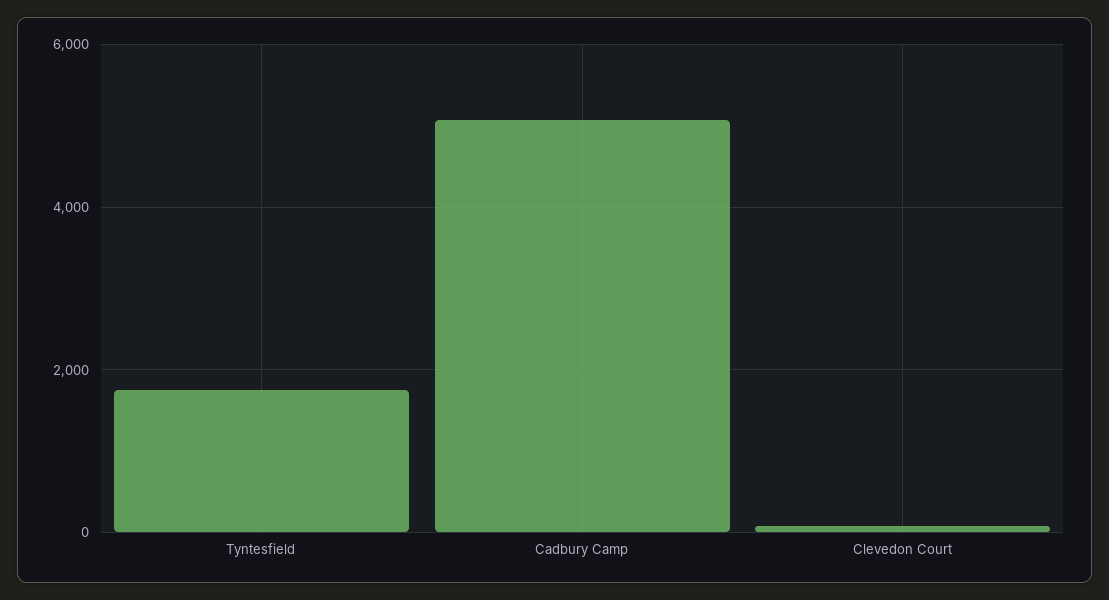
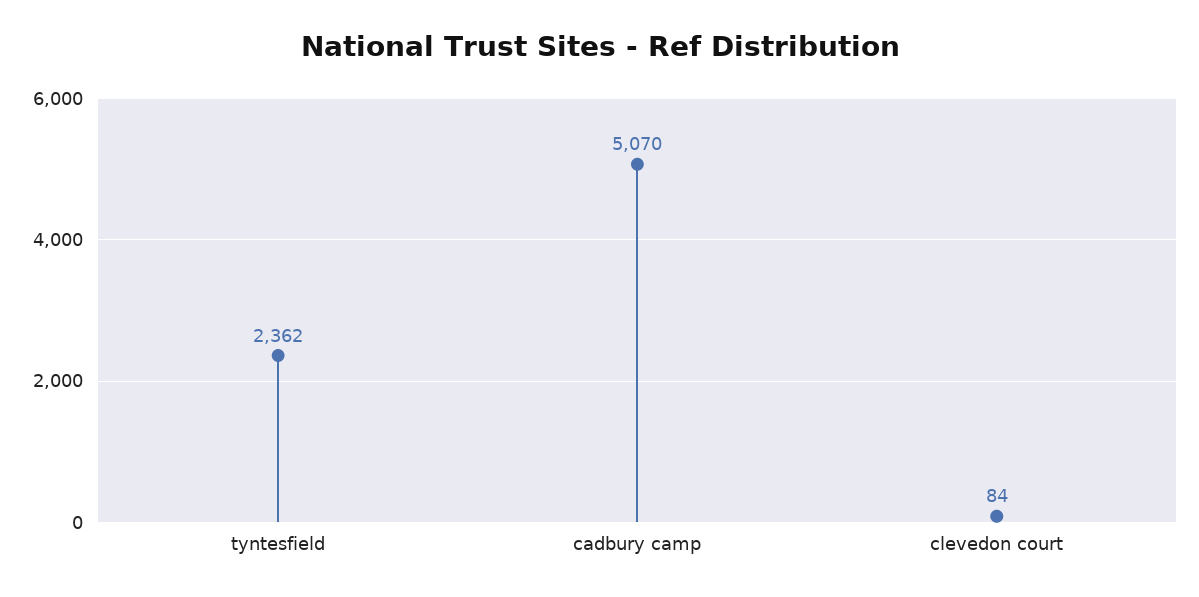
Tyntesfield: 1800 -> 2362

